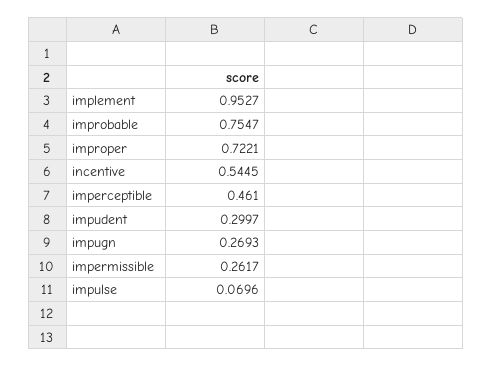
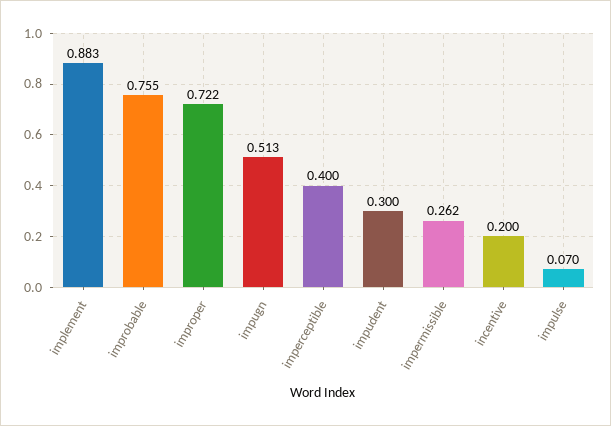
implement: 0.9527 -> 0.883
incentive: 0.5445 -> 0.2
imperceptible: 0.461 -> 0.4
impugn: 0.2693 -> 0.513

